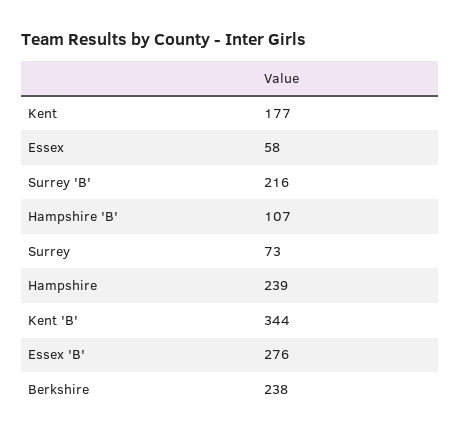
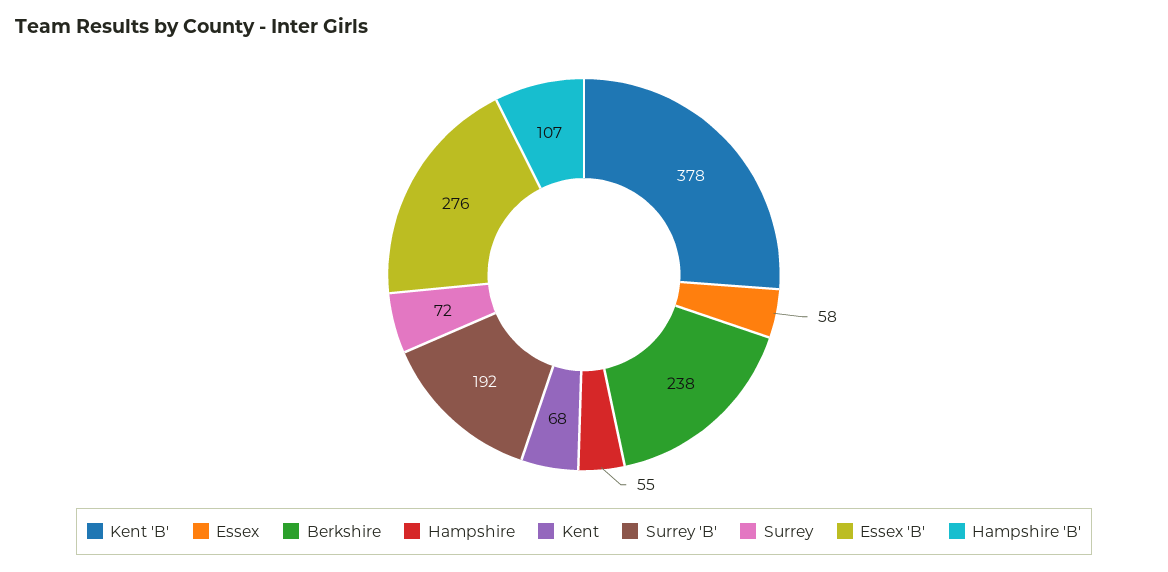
Kent: 177 -> 68
Surrey 'B': 216 -> 192
Surrey: 73 -> 72
Hampshire: 239 -> 55
Kent 'B': 344 -> 378

